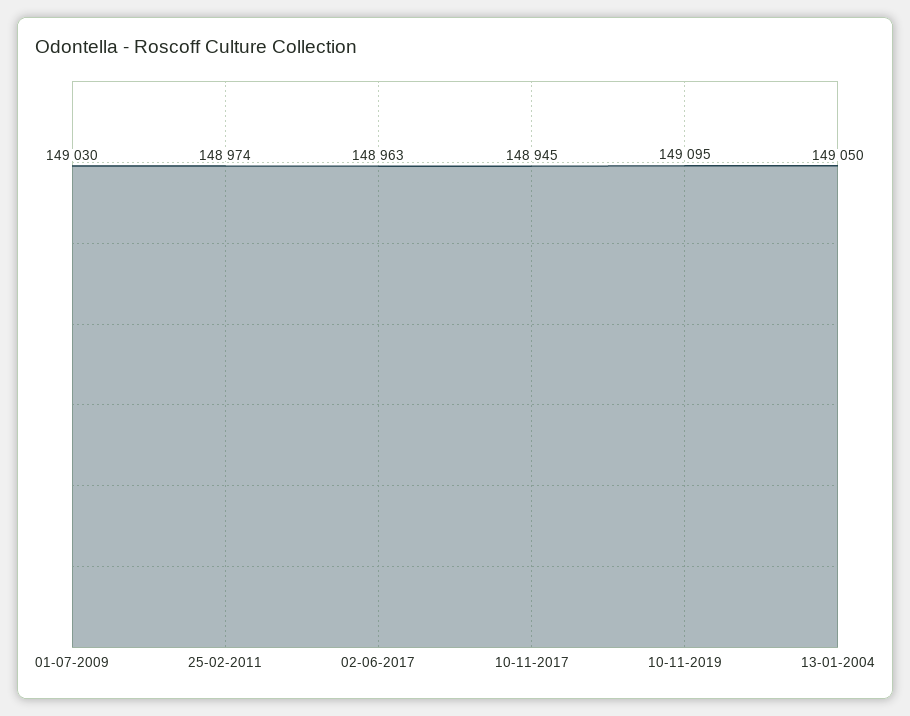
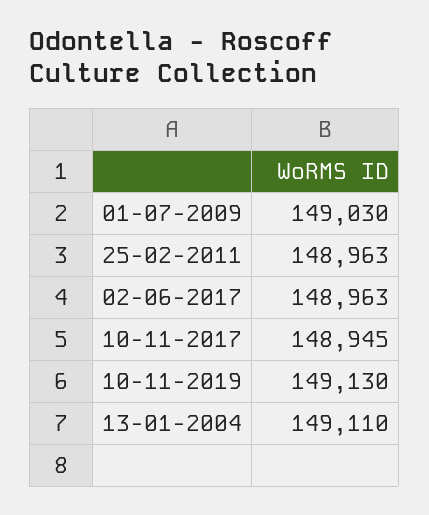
25-02-2011: 148974 -> 148963
10-11-2019: 149095 -> 149130
13-01-2004: 149050 -> 149110

